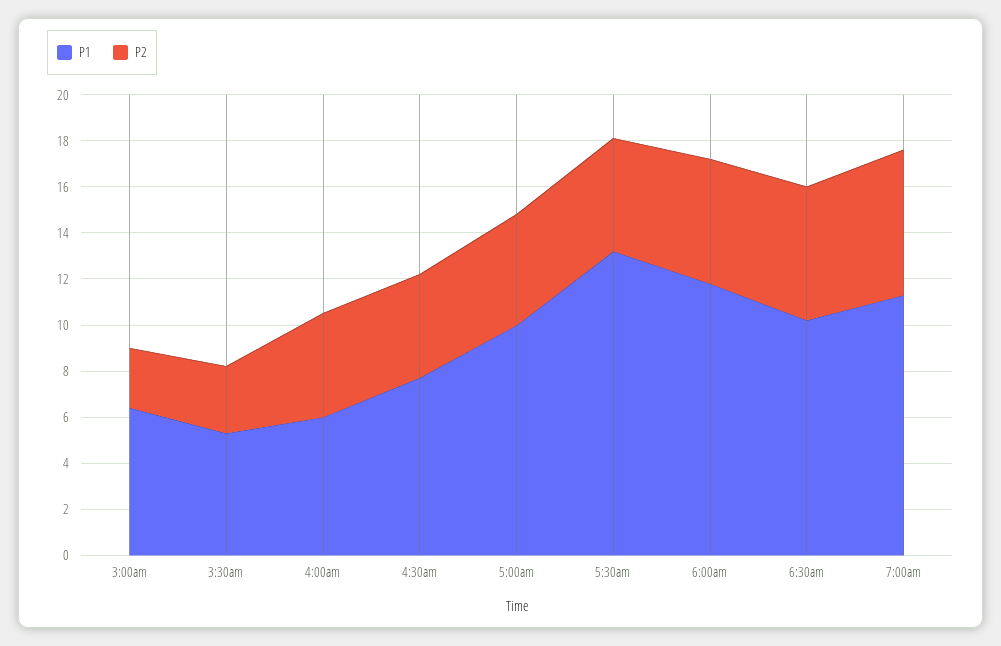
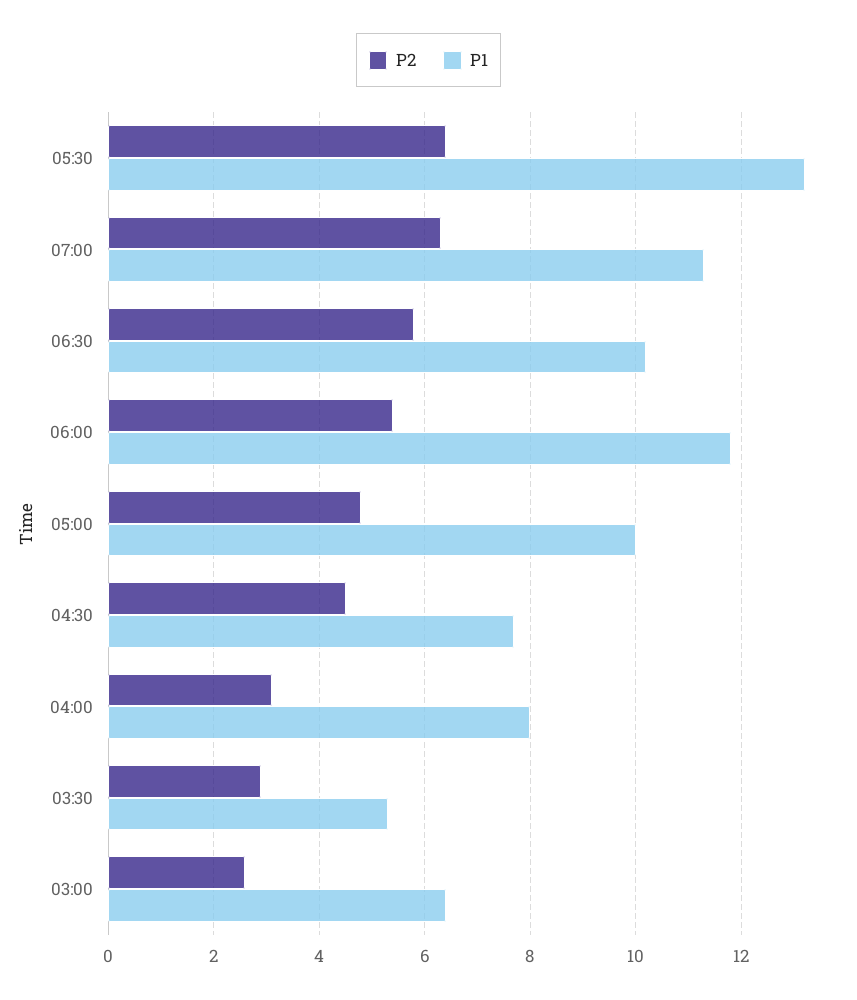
P1, 4:00am: 6 -> 8
P2, 4:00am: 4.5 -> 3
P2, 5:30am: 5 -> 6.5

